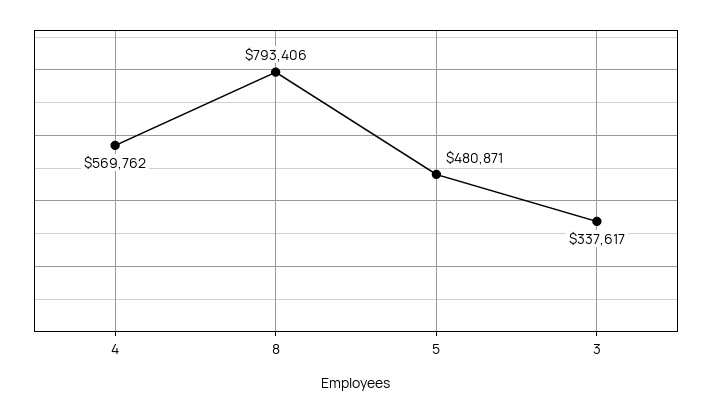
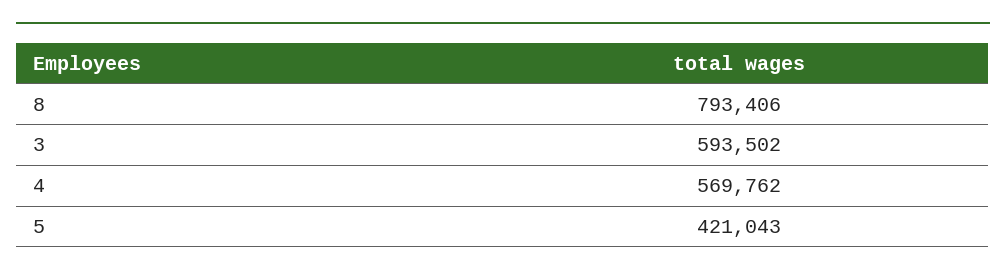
5: 480871 -> 421043
3: 337617 -> 593502

